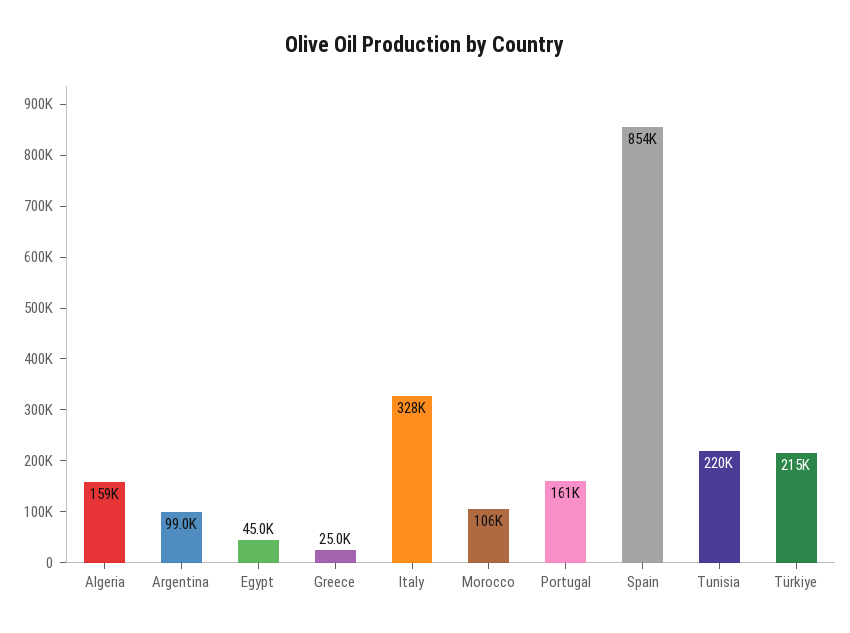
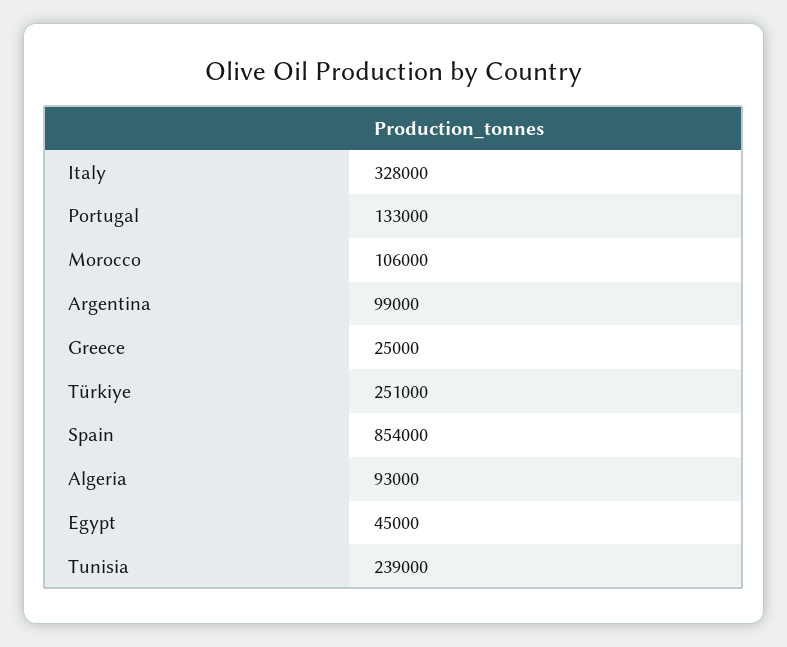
Algeria: 159000 -> 93000
Portugal: 161000 -> 133000
Tunisia: 220000 -> 239000
Türkiye: 215000 -> 251000

